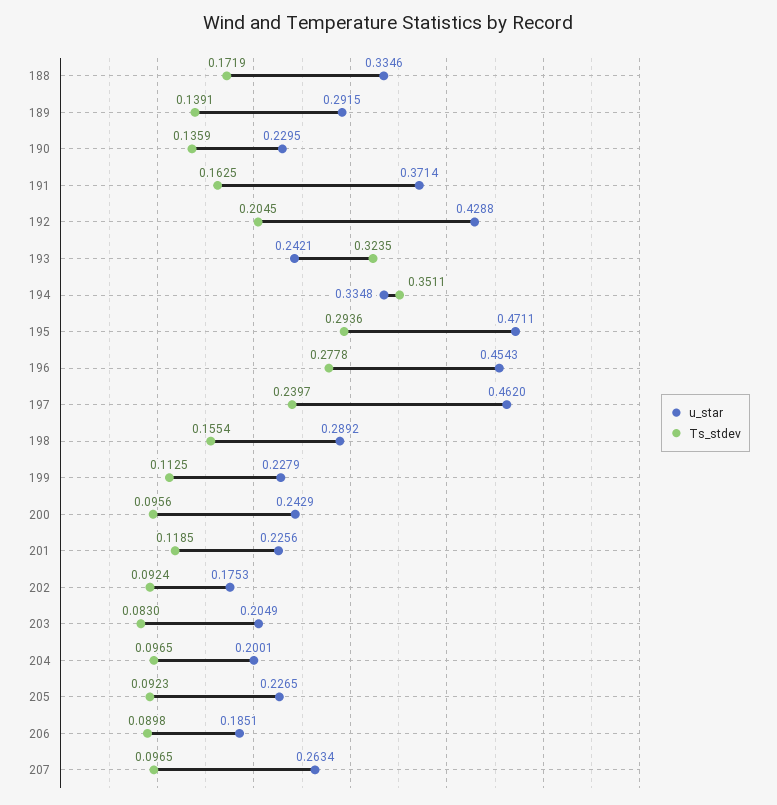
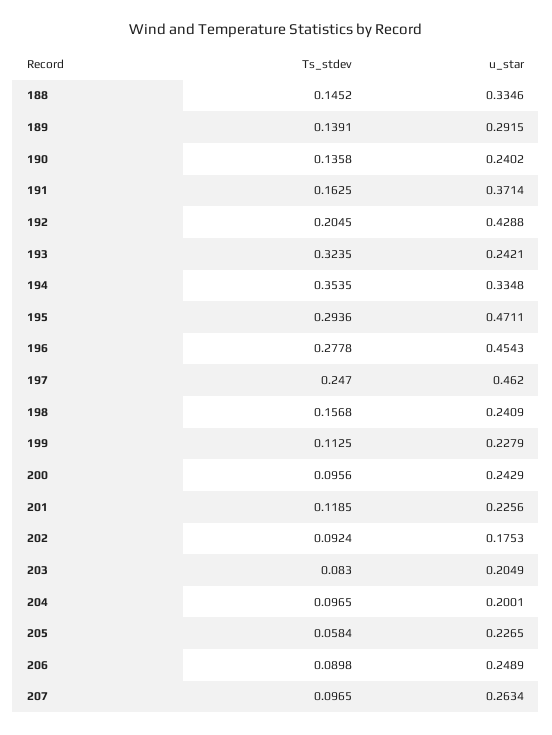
Ts_stdev, 188: 0.1719 -> 0.1452
u_star, 190: 0.2295 -> 0.2402
Ts_stdev, 190: 0.1359 -> 0.1358
Ts_stdev, 194: 0.3511 -> 0.3535
Ts_stdev, 197: 0.2397 -> 0.247
u_star, 198: 0.2892 -> 0.2409
Ts_stdev, 198: 0.1554 -> 0.1568
Ts_stdev, 205: 0.0923 -> 0.0584
u_star, 206: 0.1851 -> 0.2489

